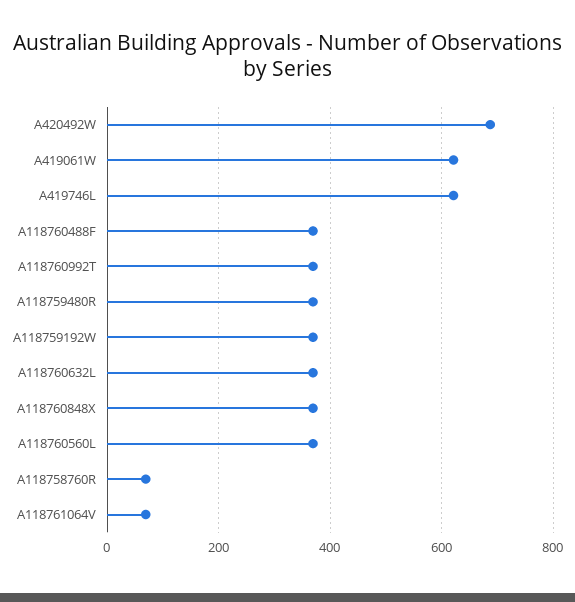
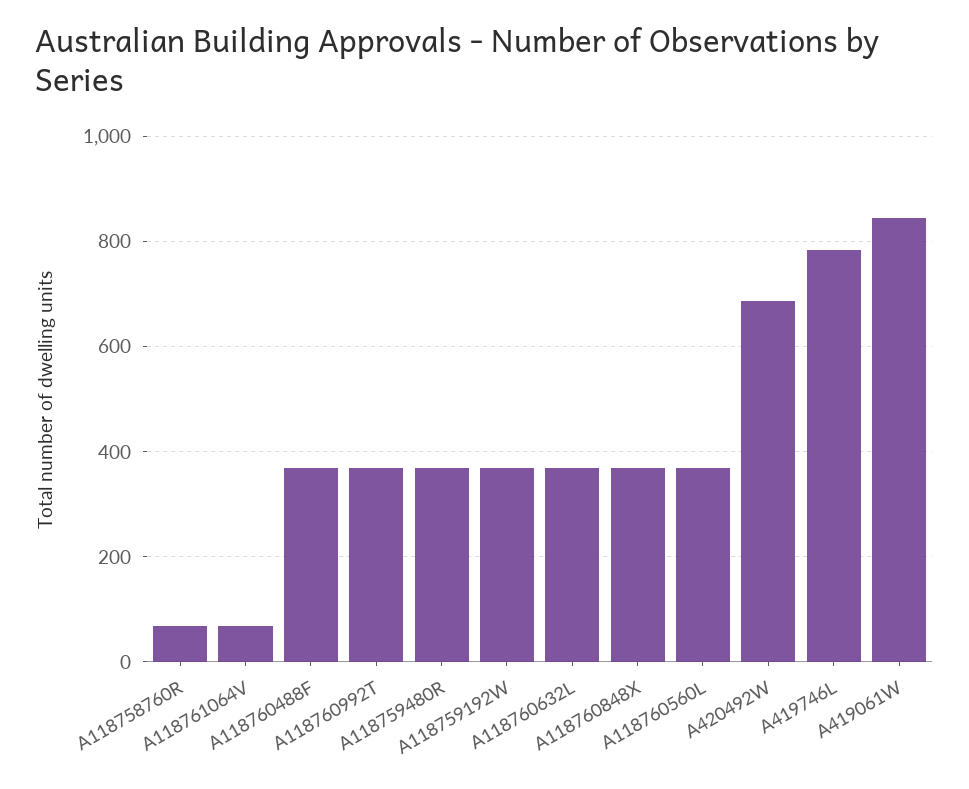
A419061W: 620 -> 840
A419746L: 620 -> 780

